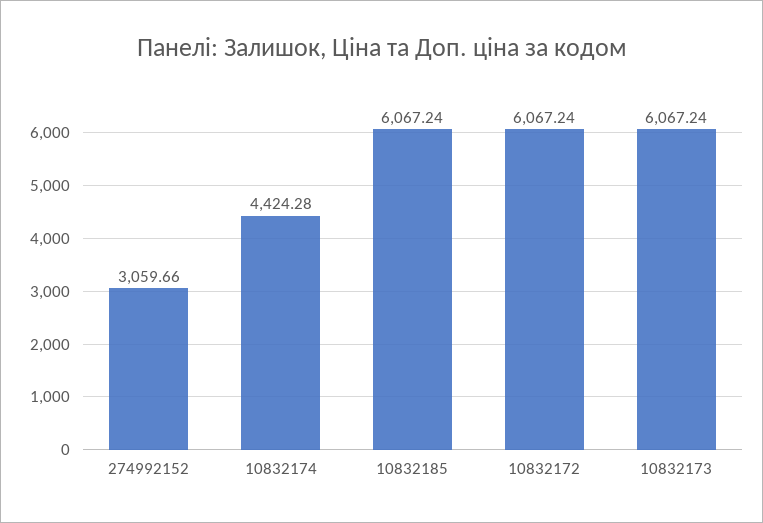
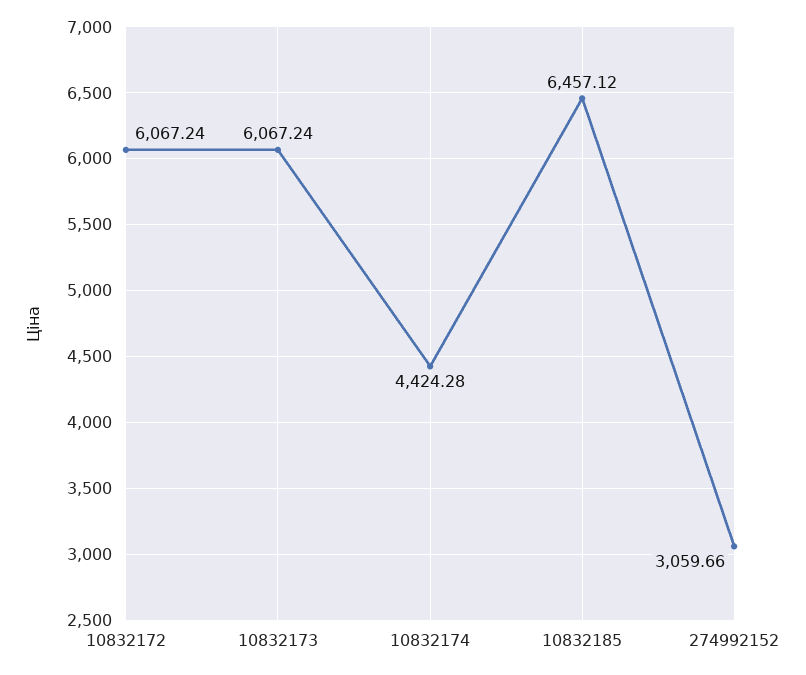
10832185: 6067.24 -> 6457.12

